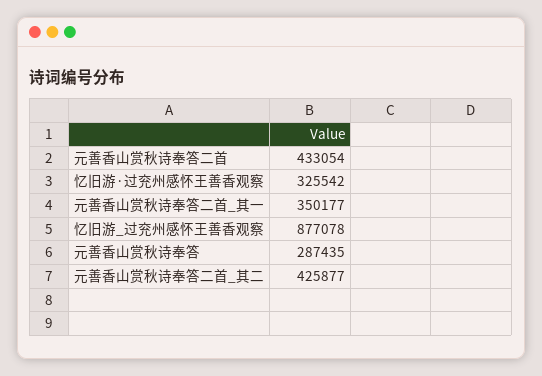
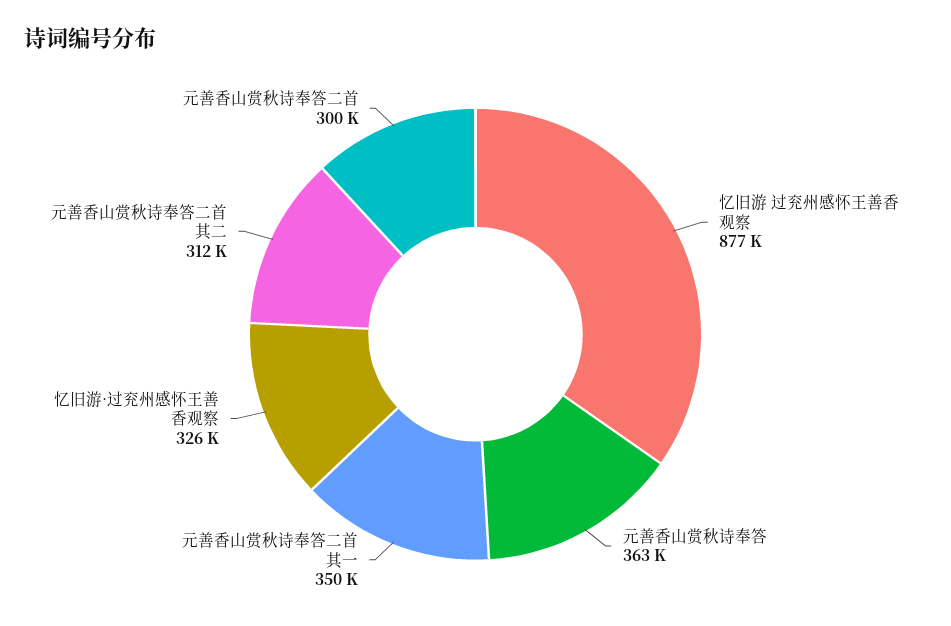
元善香山赏秋诗奉答二首: 433054 -> 300000
元善香山赏秋诗奉答: 287435 -> 363000
元善香山赏秋诗奉答二首_其二: 425877 -> 312000

